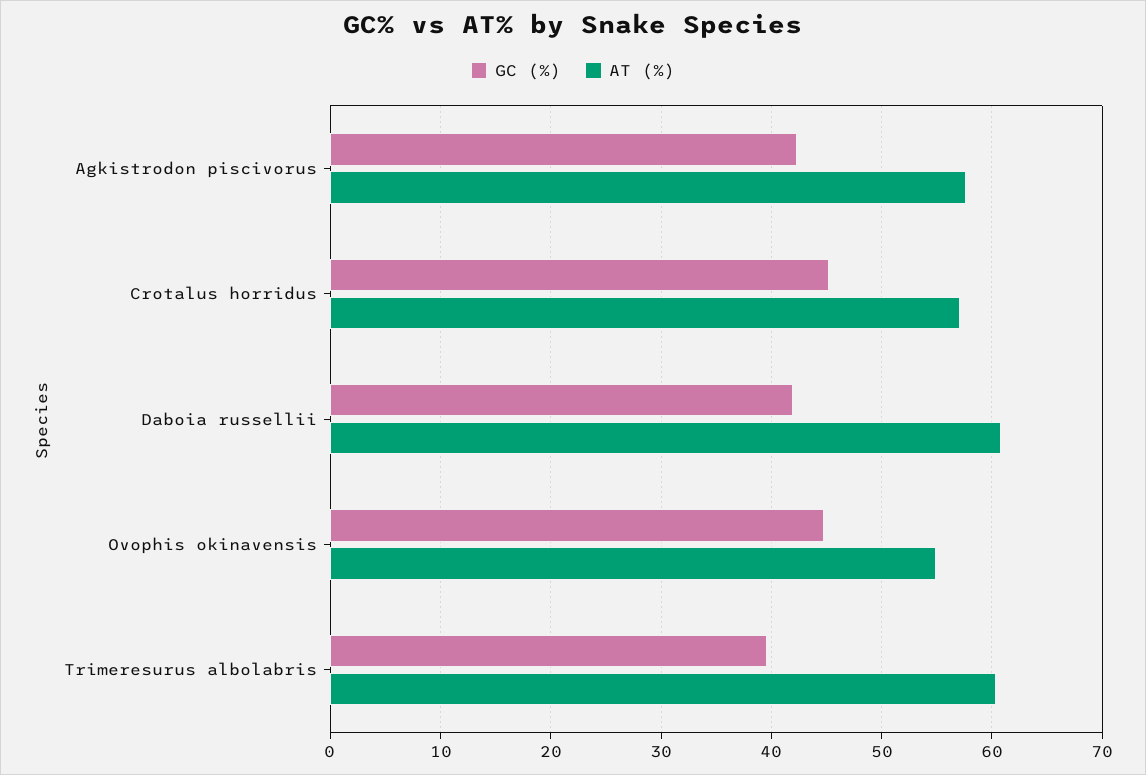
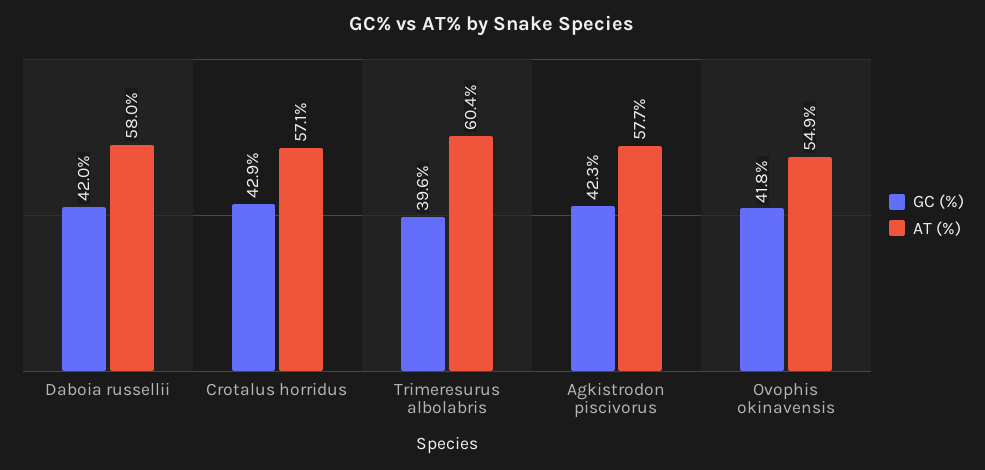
GC (%), Crotalus horridus: 45 -> 42.9
AT (%), Daboia russellii: 61 -> 58
GC (%), Ovophis okinavensis: 45 -> 41.8

